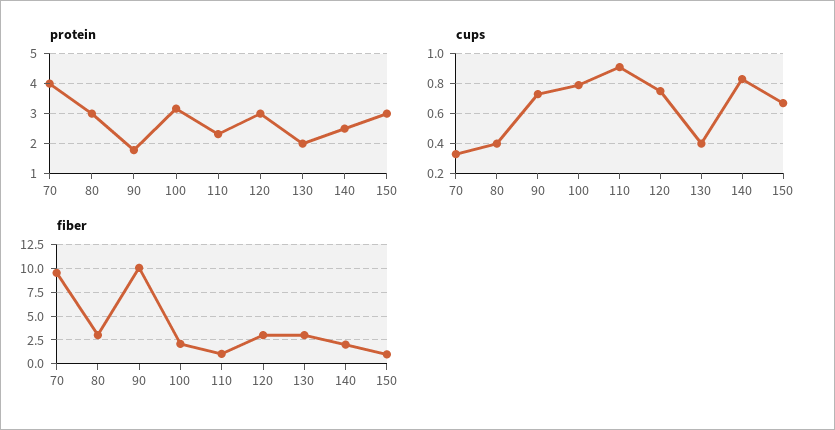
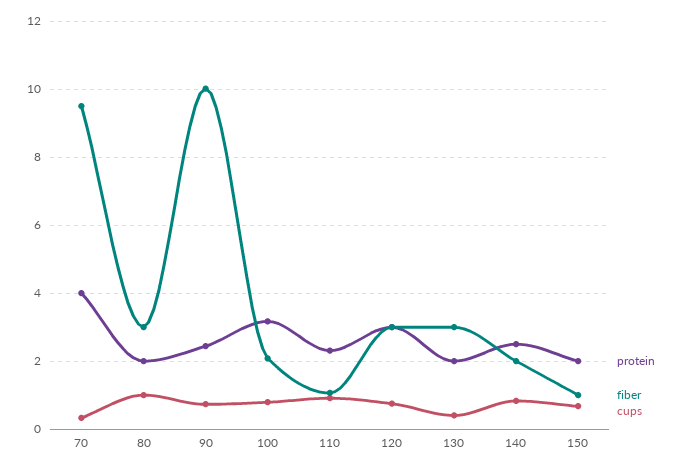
protein, 80: 3 -> 2
protein, 90: 1.75 -> 2.4
protein, 150: 3 -> 2
cups, 80: 0.4 -> 1

